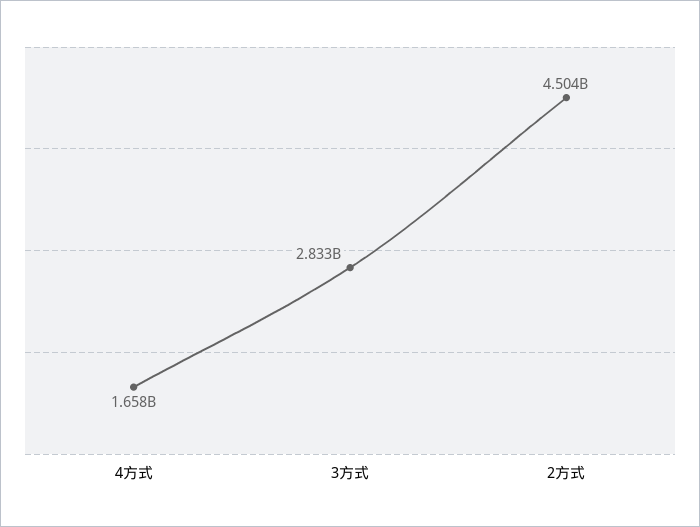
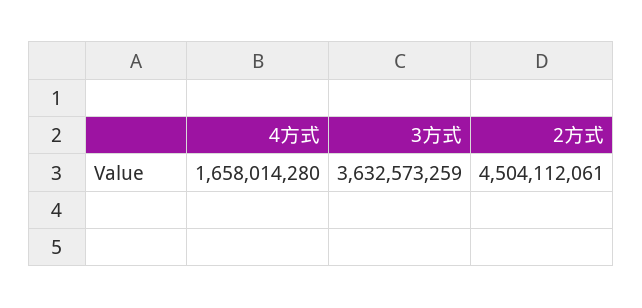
3方式: 2833000000 -> 3632573259

